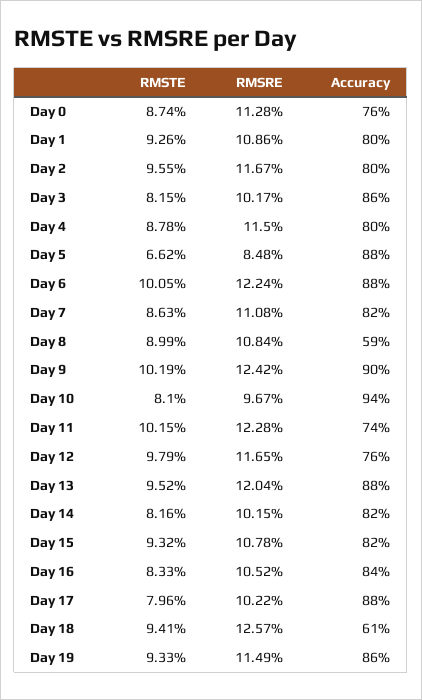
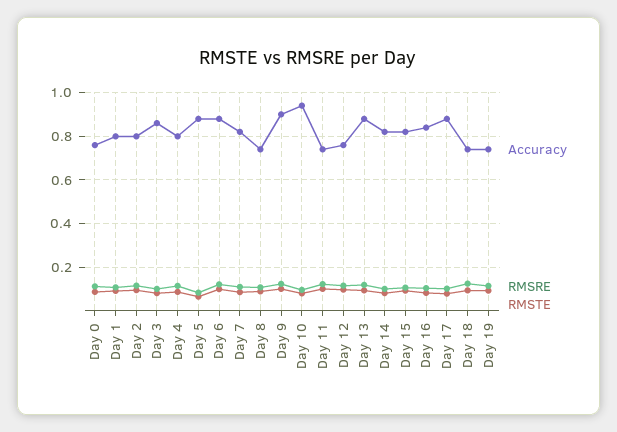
Accuracy, Day 8: 0.59 -> 0.75
Accuracy, Day 18: 0.61 -> 0.75
Accuracy, Day 19: 0.86 -> 0.75

